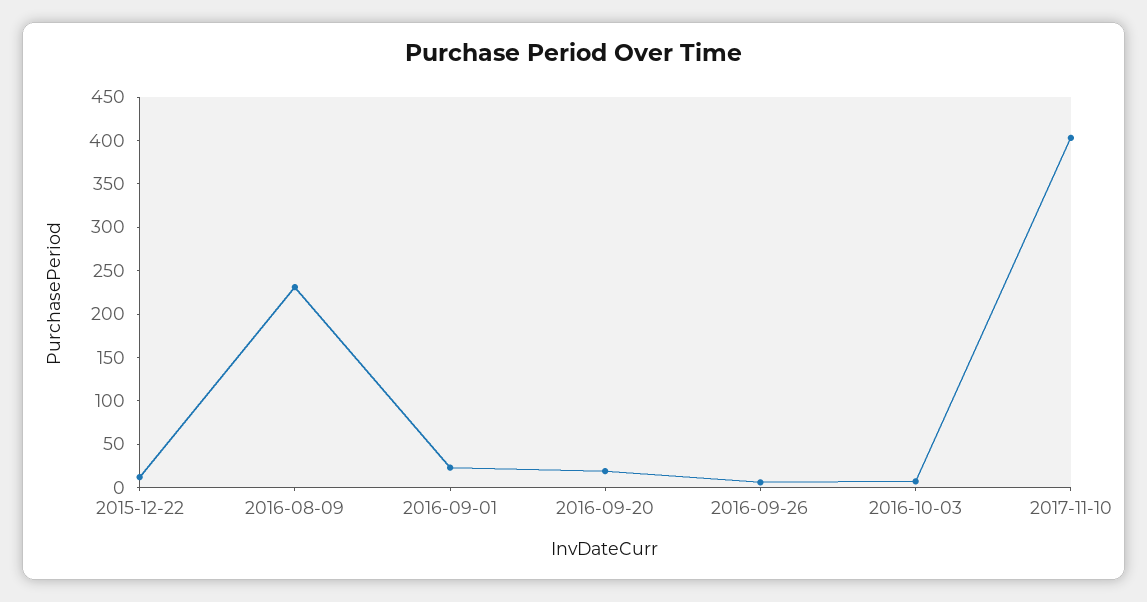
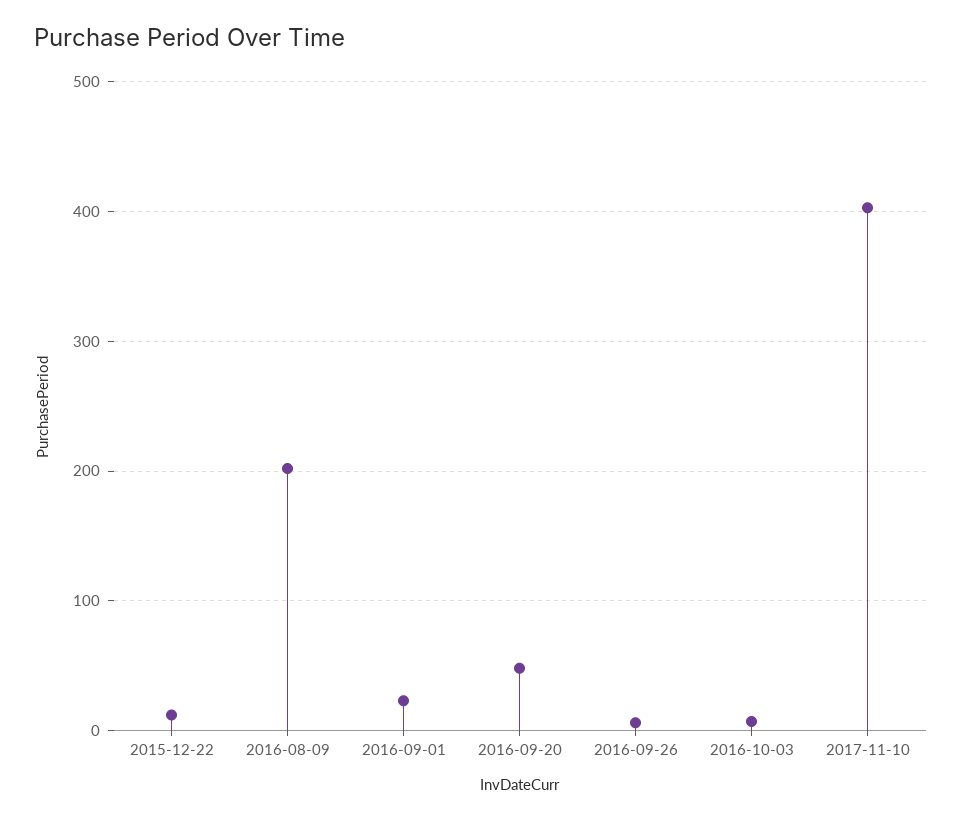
2016-08-09: 230 -> 200
2016-09-20: 20 -> 50

